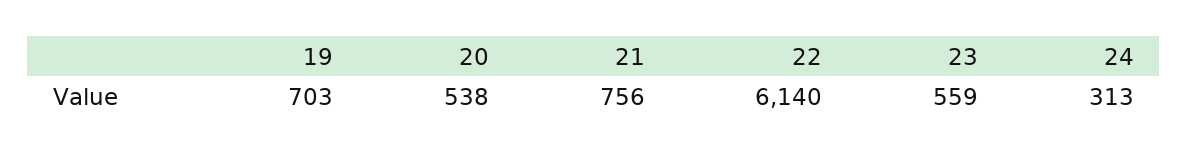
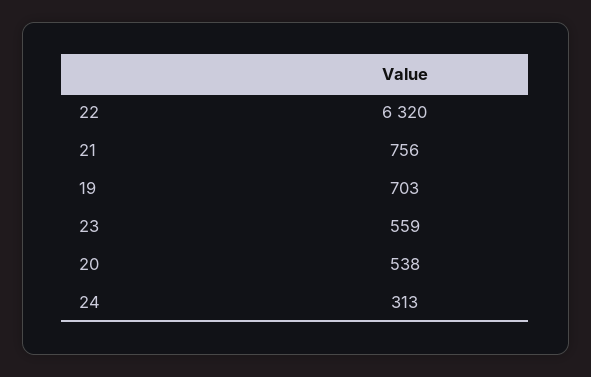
22: 6140 -> 6320

